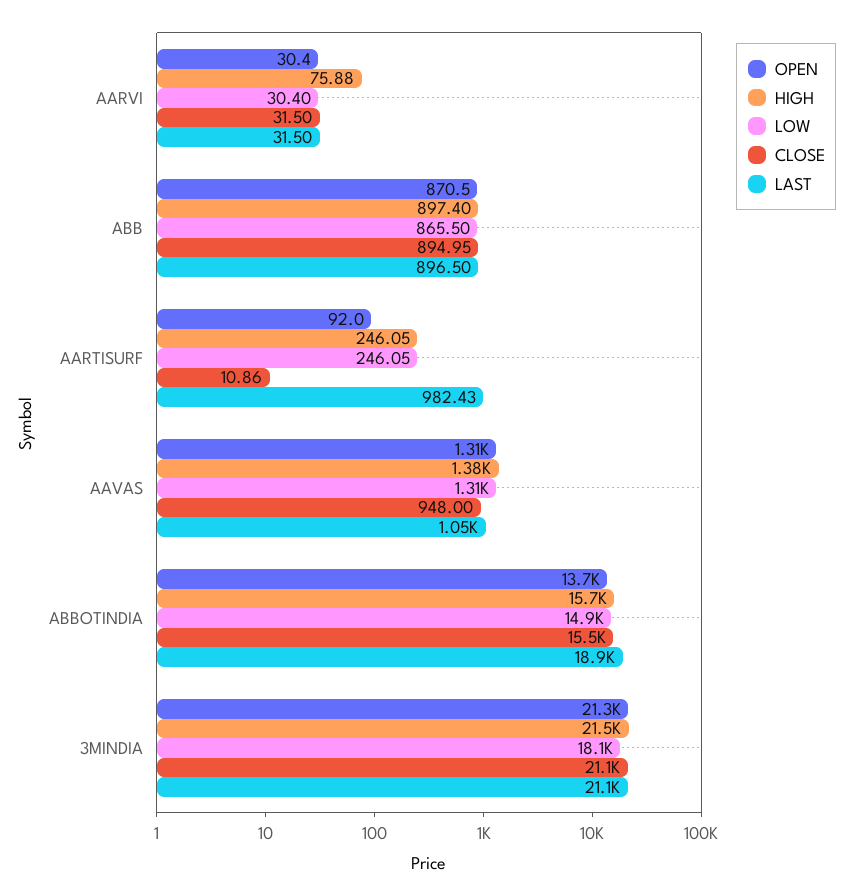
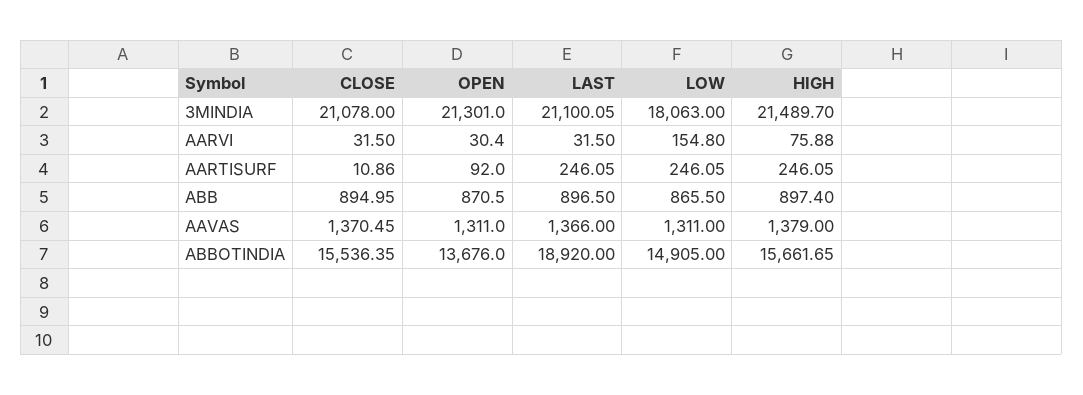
LOW, AARVI: 30.4 -> 154.8
LAST, AARTISURF: 982.43 -> 246.05
CLOSE, AAVAS: 948 -> 1370.45
LAST, AAVAS: 1050 -> 1366

